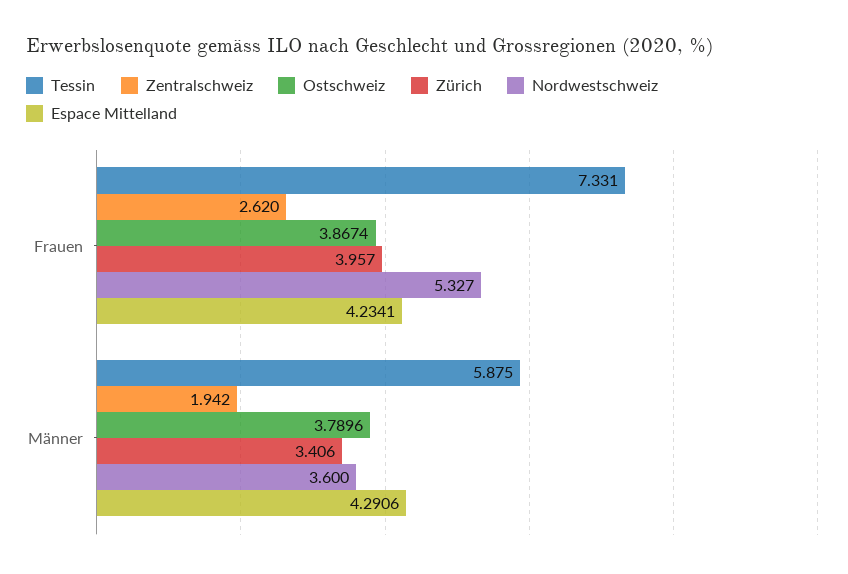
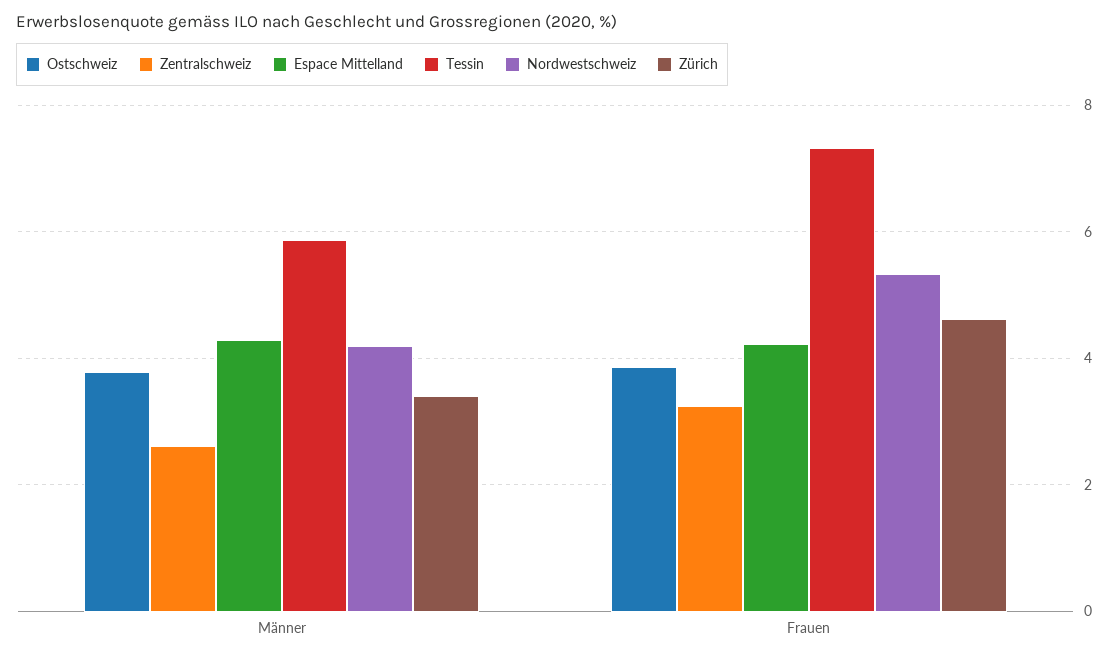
Zentralschweiz, Frauen: 2.62 -> 3.2
Zürich, Frauen: 3.957 -> 4.6
Zentralschweiz, Männer: 1.942 -> 2.6
Nordwestschweiz, Männer: 3.6 -> 4.2

